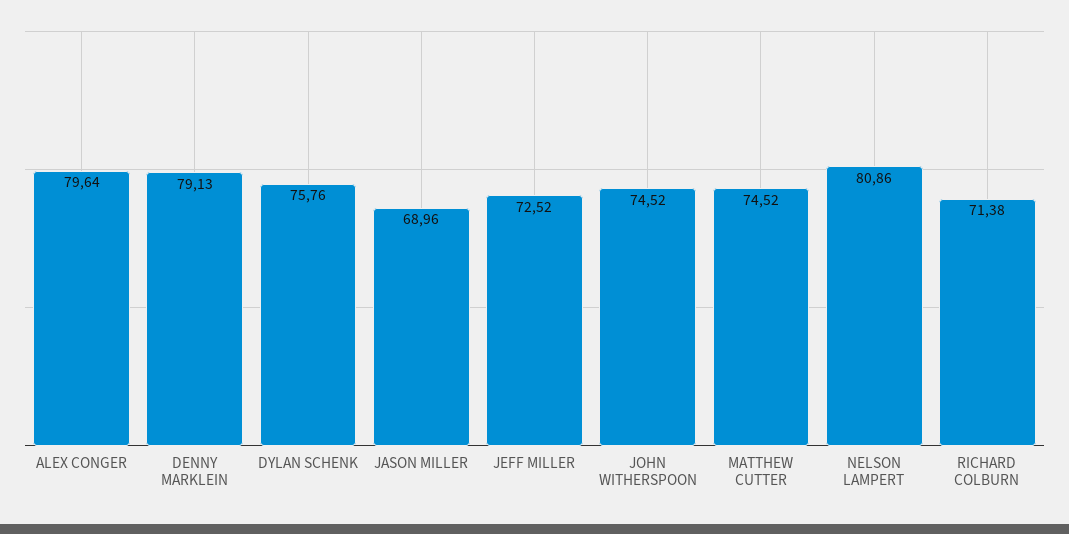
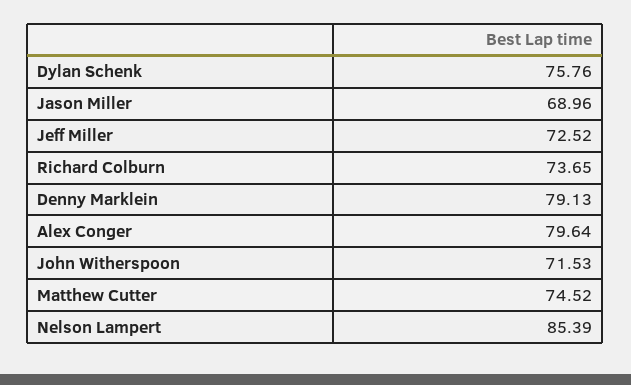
JOHN WITHERSPOON: 74.52 -> 71.53
NELSON LAMPERT: 80.86 -> 85.39
RICHARD COLBURN: 71.38 -> 73.65

